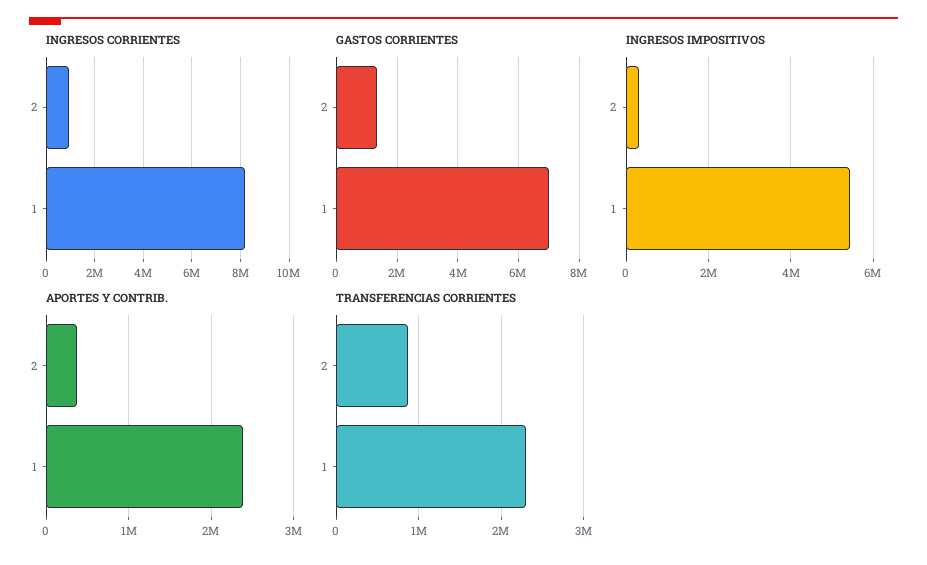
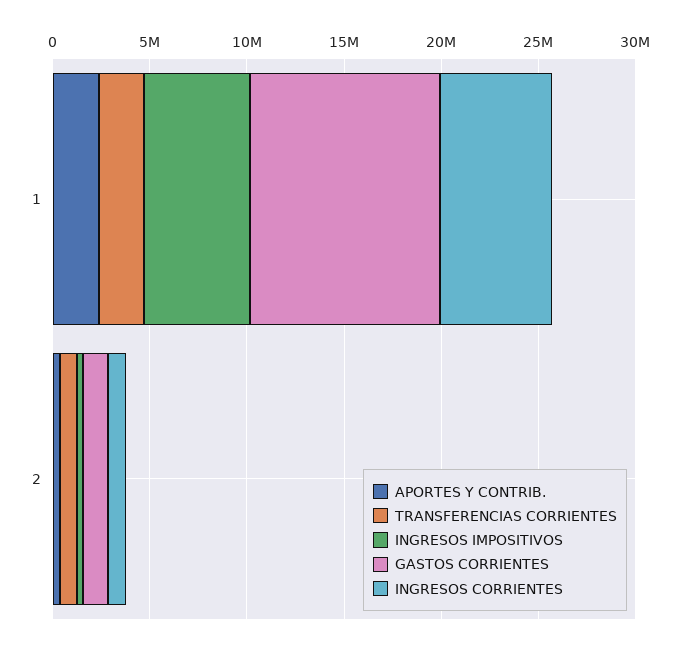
INGRESOS CORRIENTES, 1: 8250000 -> 6000000
GASTOS CORRIENTES, 1: 7000000 -> 10000000

